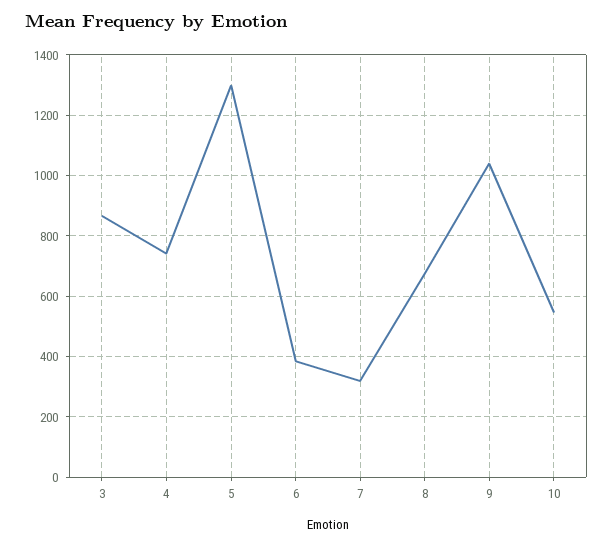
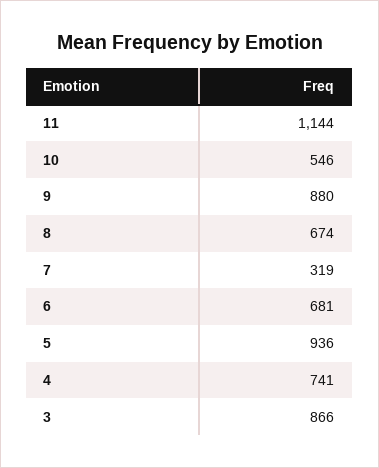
5: 1300 -> 936
6: 380 -> 681
9: 1040 -> 880
11: none -> 1144

